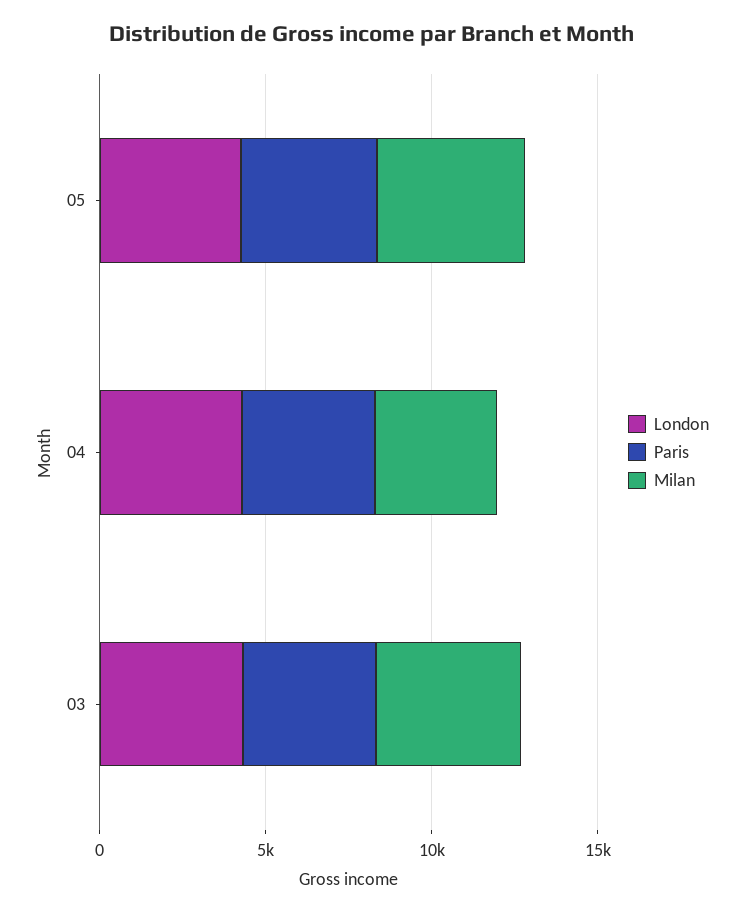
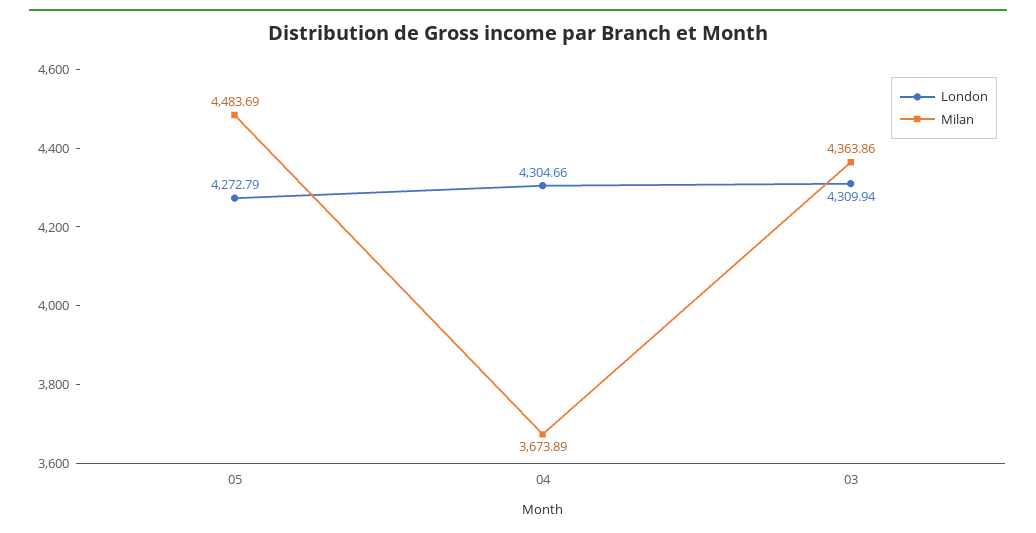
Paris, 05: 4000 -> none
Paris, 04: 4000 -> none
Paris, 03: 4000 -> none

